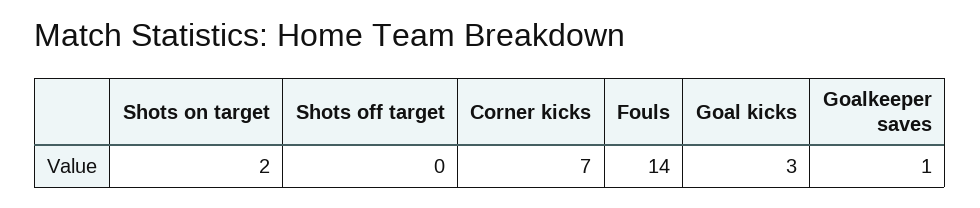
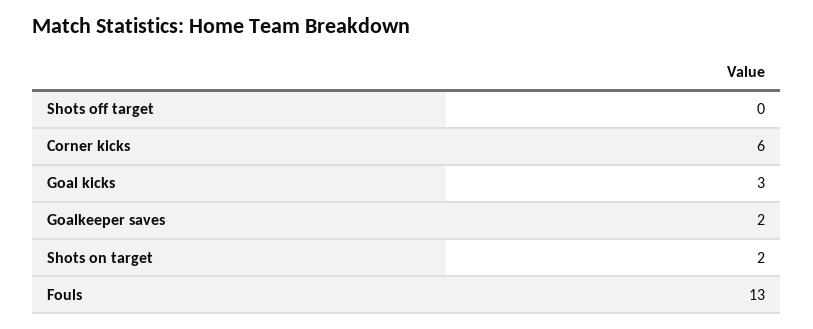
Corner kicks: 7 -> 6
Fouls: 14 -> 13
Goalkeeper saves: 1 -> 2

